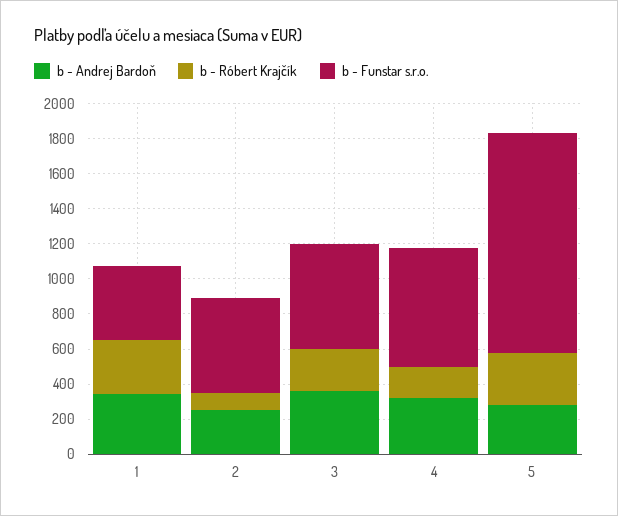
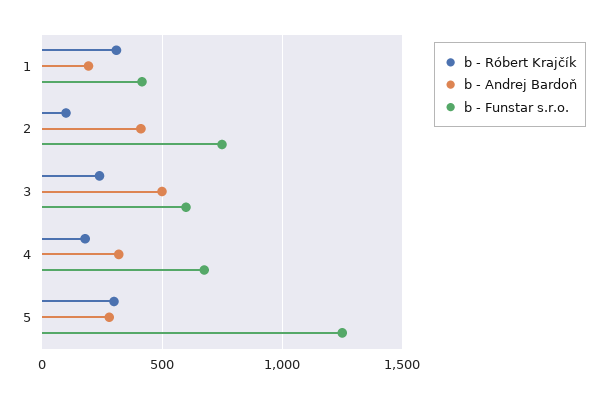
b - Andrej Bardoň, 1: 350 -> 200
b - Andrej Bardoň, 2: 250 -> 400
b - Funstar s.r.o., 2: 550 -> 750
b - Andrej Bardoň, 3: 350 -> 500

